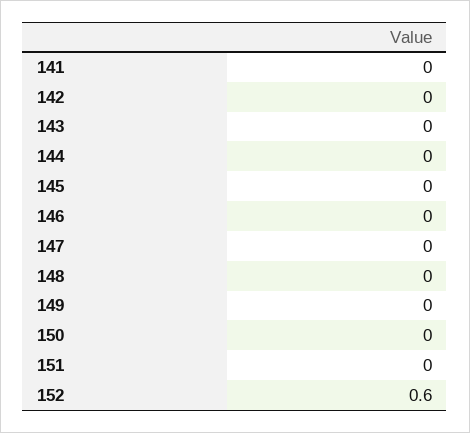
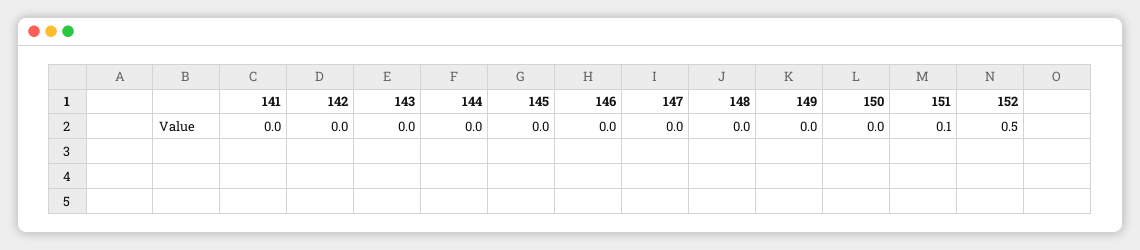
151: 0 -> 0.1
152: 0.6 -> 0.5

